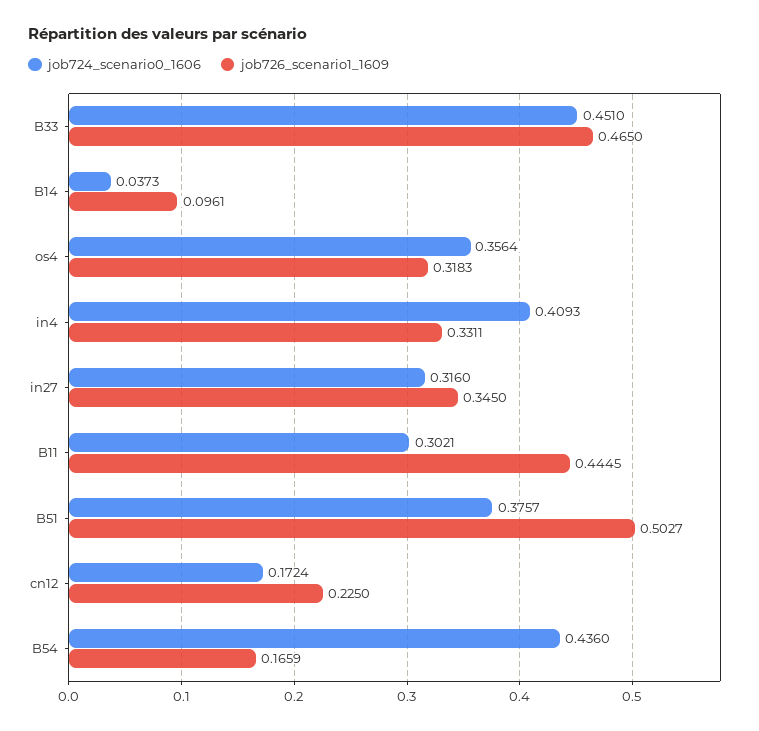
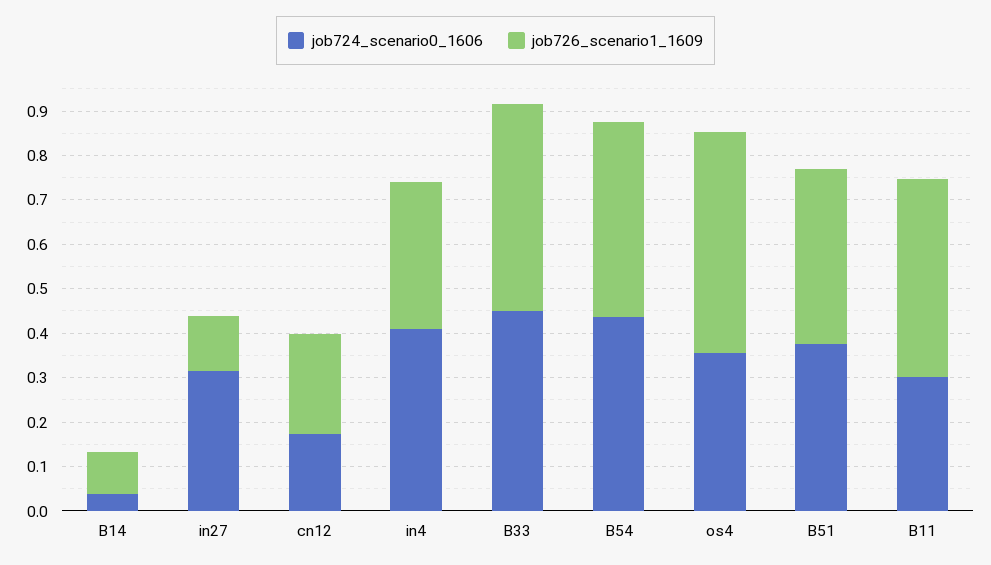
job726_scenario1_1609, os4: 0.3183 -> 0.5
job726_scenario1_1609, in27: 0.345 -> 0.12
job726_scenario1_1609, B51: 0.5027 -> 0.4
job726_scenario1_1609, B54: 0.1659 -> 0.44

